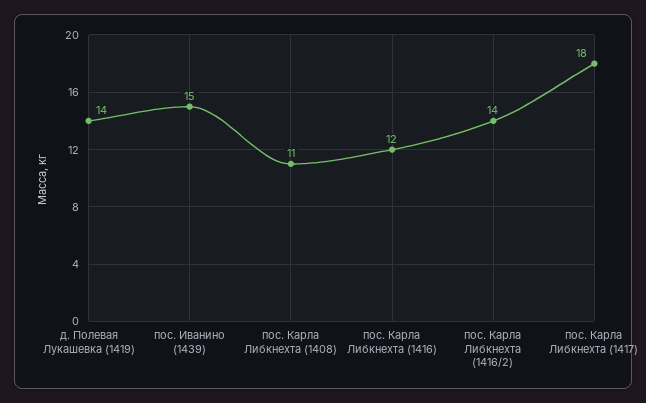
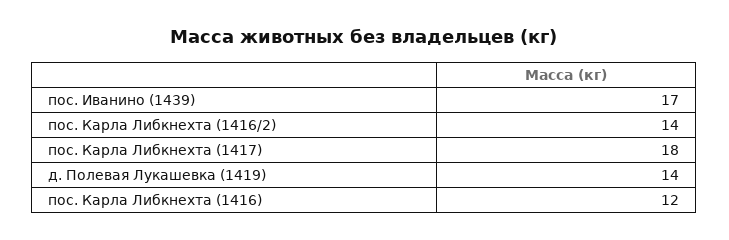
пос. Иванино (1439): 15 -> 17
пос. Карла Либкнехта (1408): 11 -> none

